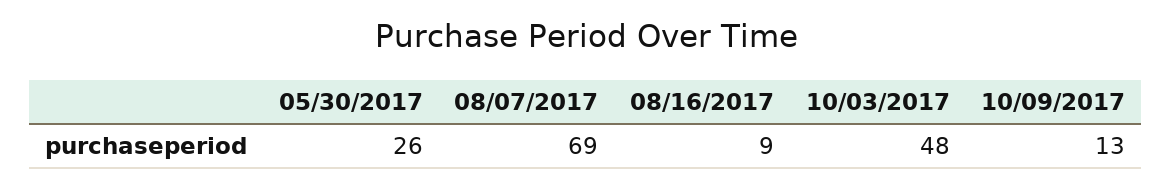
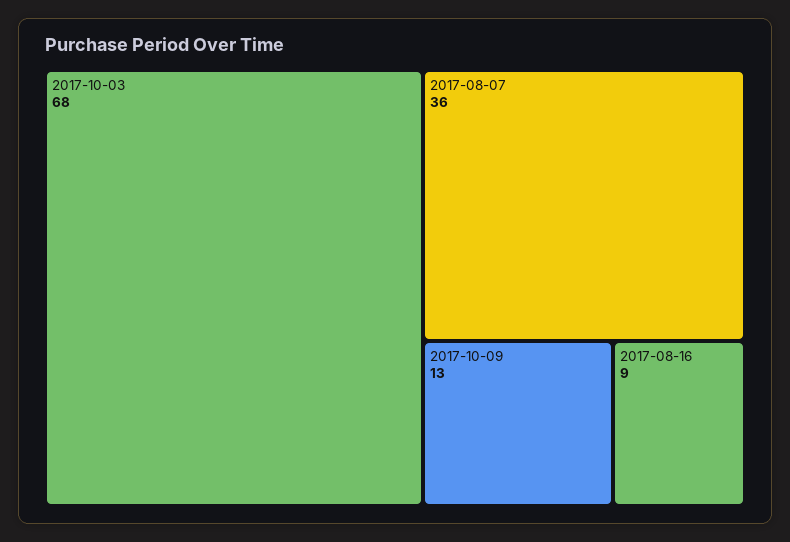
05/30/2017: 26 -> none
08/07/2017: 69 -> 36
10/03/2017: 48 -> 68

